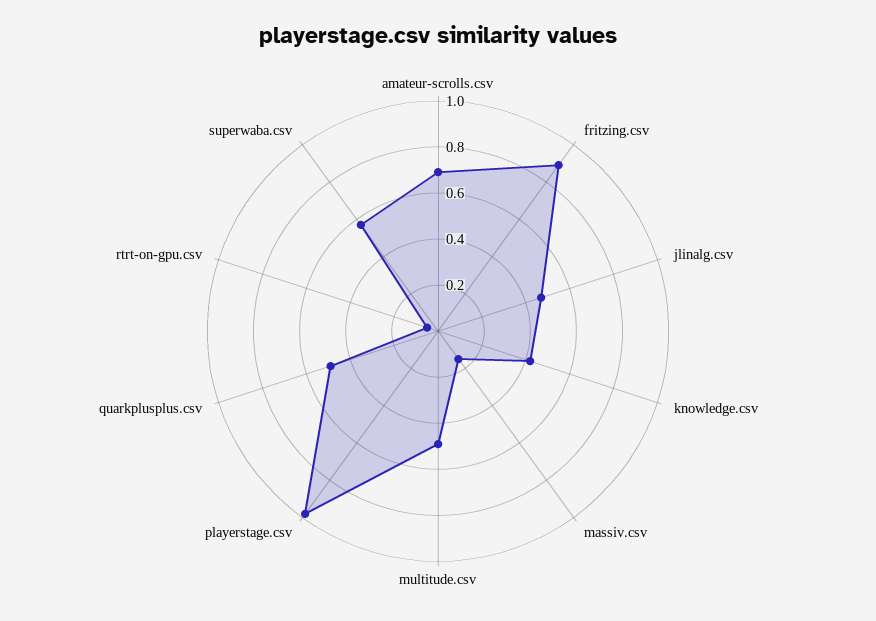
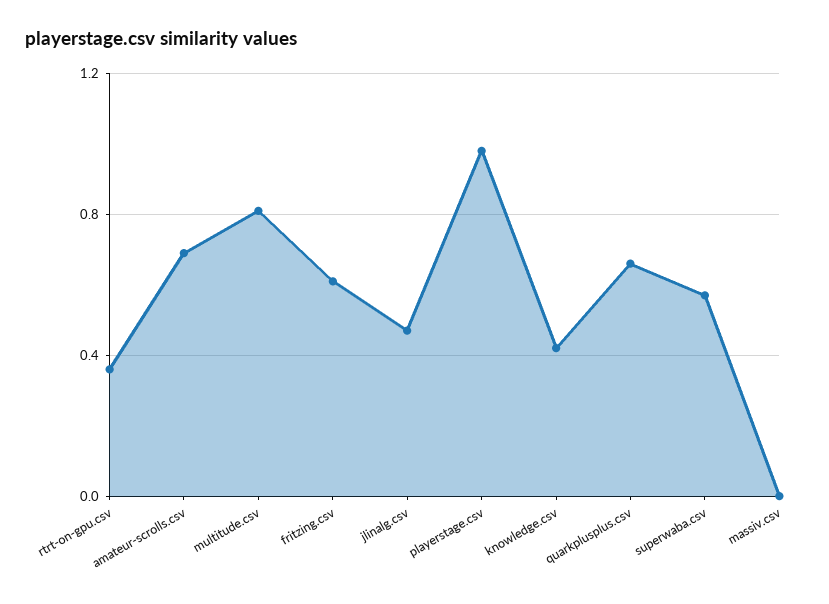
fritzing.csv: 0.9 -> 0.6
massiv.csv: 0.15 -> 0
multitude.csv: 0.5 -> 0.8
quarkplusplus.csv: 0.5 -> 0.65
rtrt-on-gpu.csv: 0.05 -> 0.35

